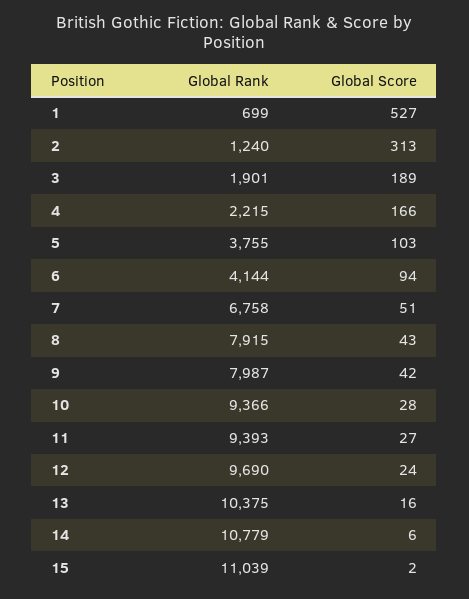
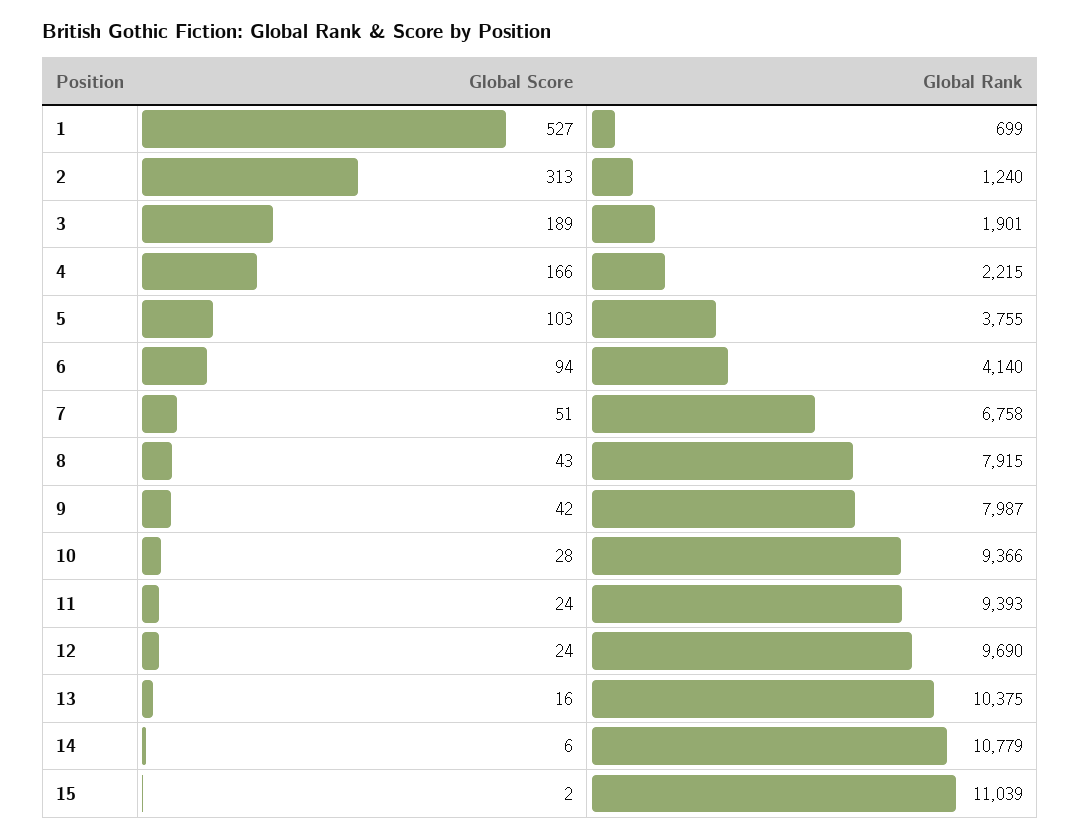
Global Rank, 6: 4144 -> 4140
Global Score, 11: 27 -> 24

